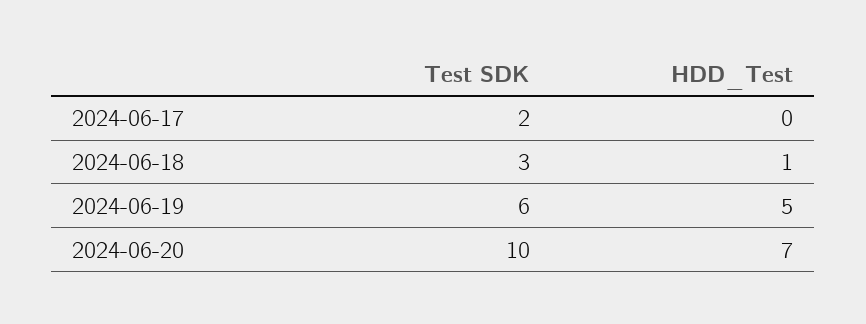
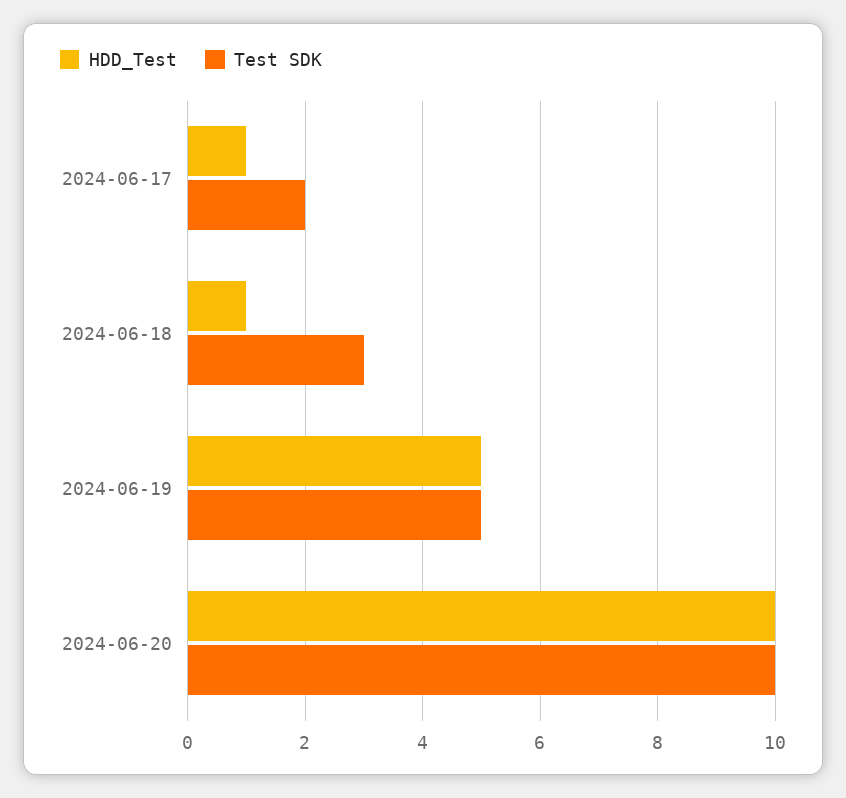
HDD_Test, 2024-06-17: 0 -> 1
Test SDK, 2024-06-19: 6 -> 5
HDD_Test, 2024-06-20: 7 -> 10

